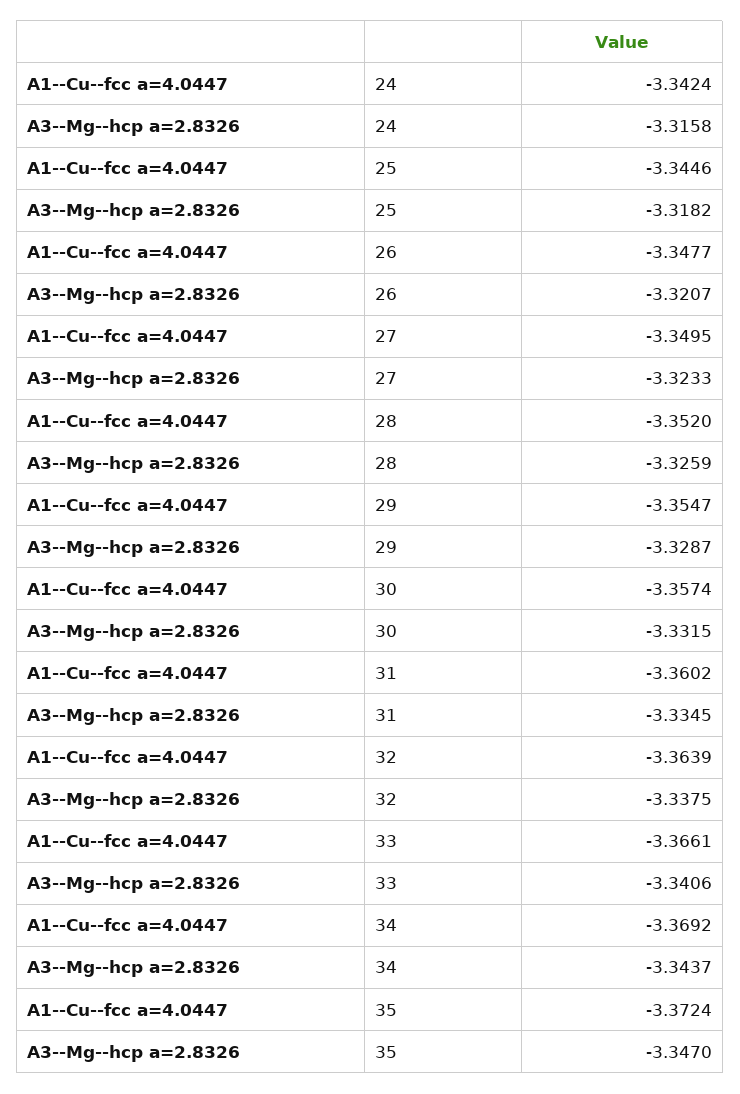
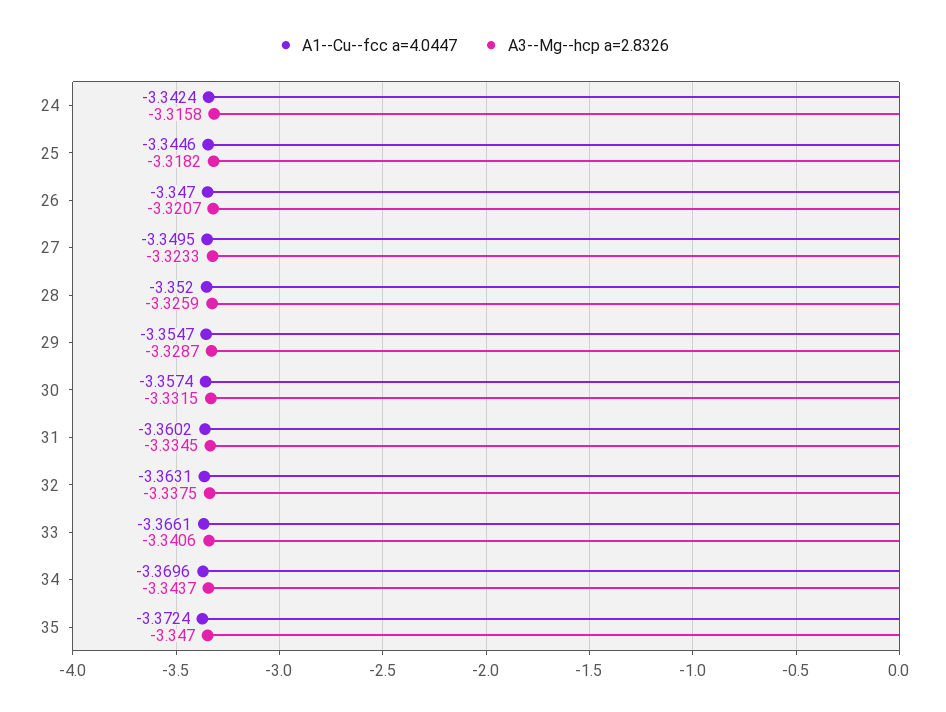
A1--Cu--fcc a=4.0447, 26: -3.3477 -> -3.347
A1--Cu--fcc a=4.0447, 32: -3.3639 -> -3.3631
A1--Cu--fcc a=4.0447, 34: -3.3692 -> -3.3696

